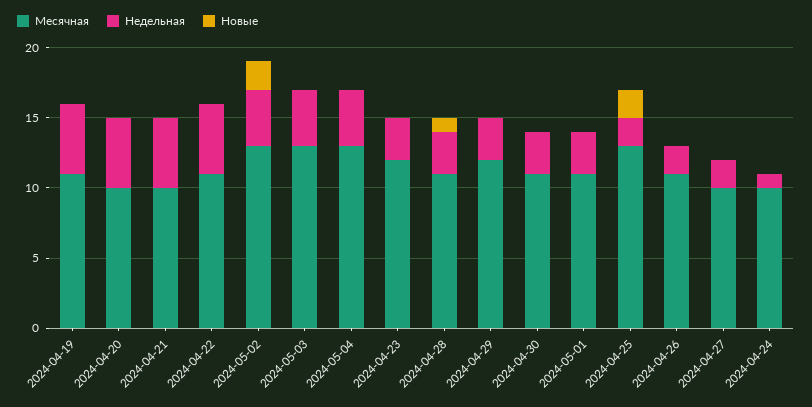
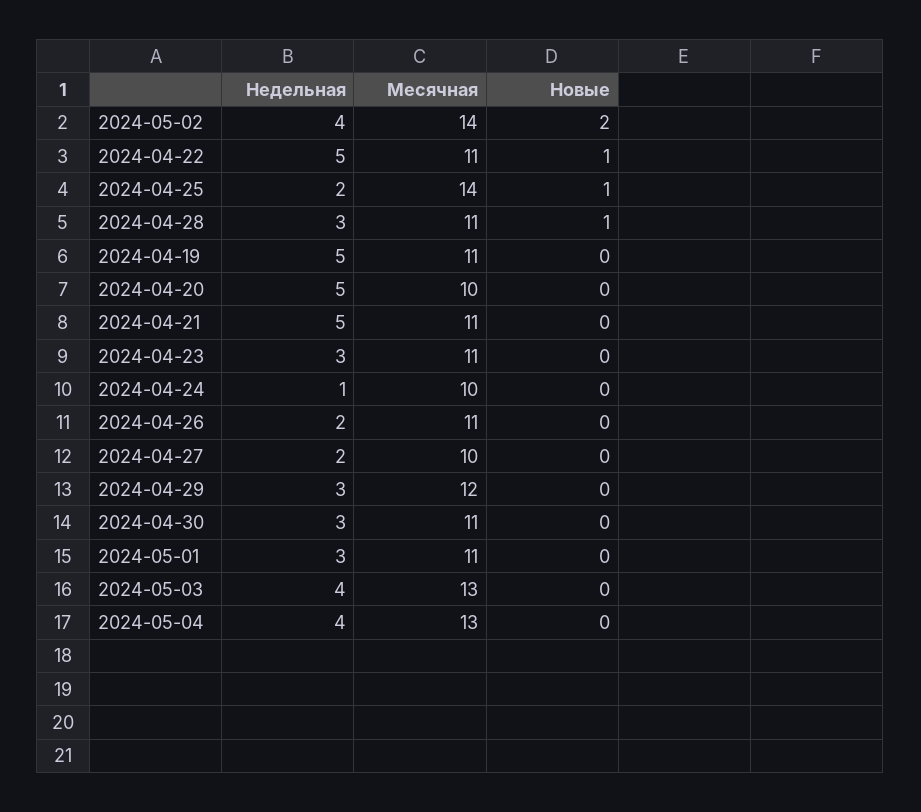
Месячная, 2024-04-21: 10 -> 11
Новые, 2024-04-22: 0 -> 1
Месячная, 2024-05-02: 13 -> 14
Месячная, 2024-04-23: 12 -> 11
Месячная, 2024-04-25: 13 -> 14
Новые, 2024-04-25: 2 -> 1

